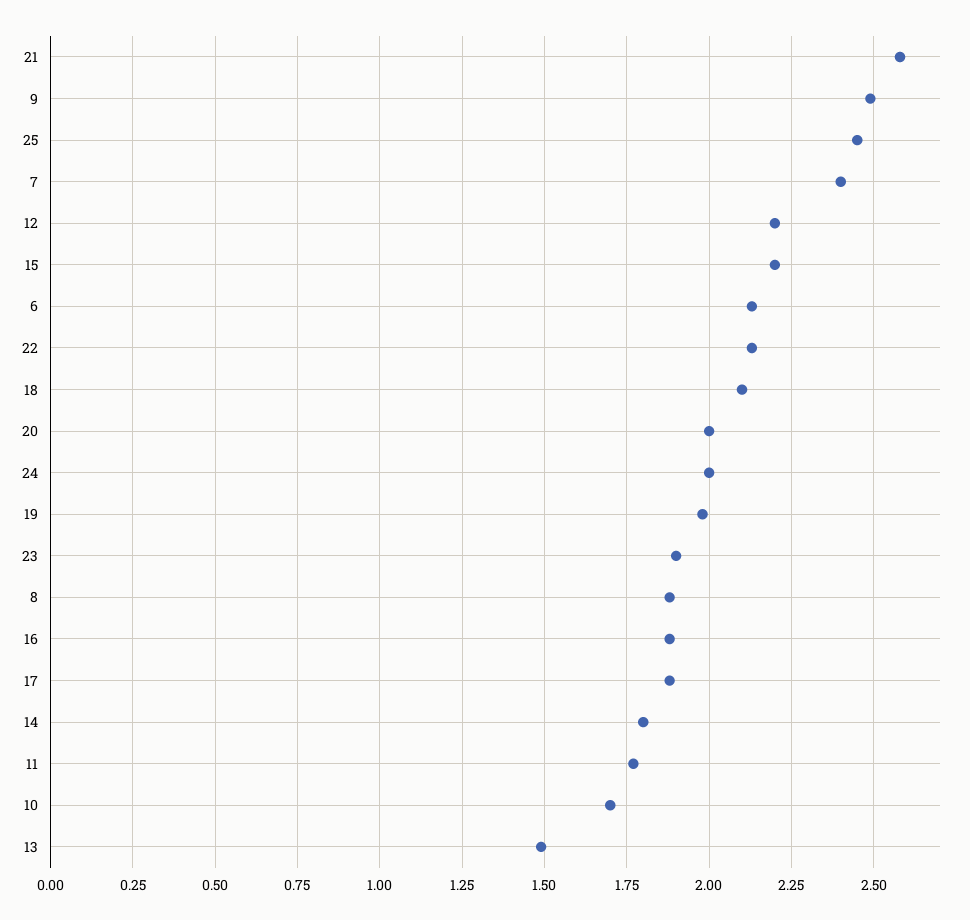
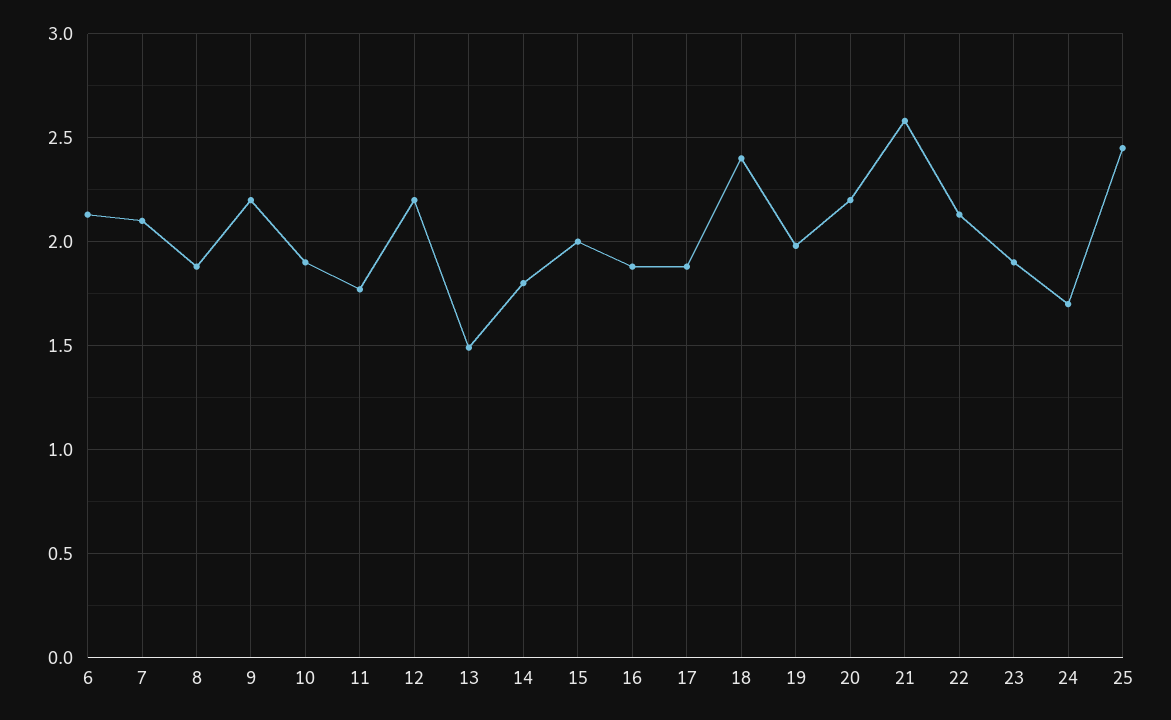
9: 2.5 -> 2.2
7: 2.4 -> 2.1
15: 2.2 -> 2
18: 2.1 -> 2.4
20: 2 -> 2.2
24: 2 -> 1.7
10: 1.7 -> 1.9

